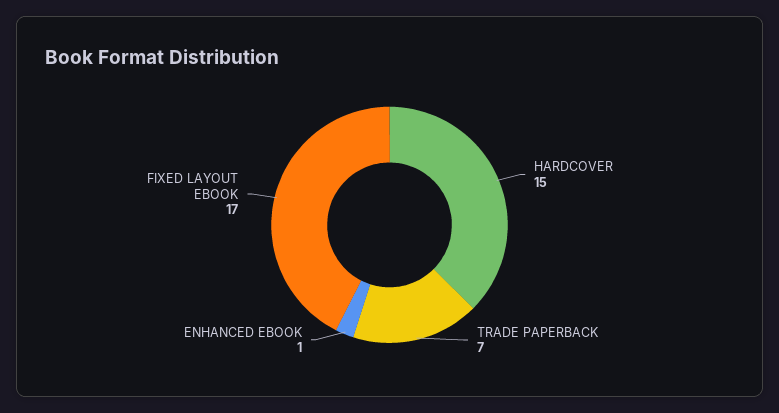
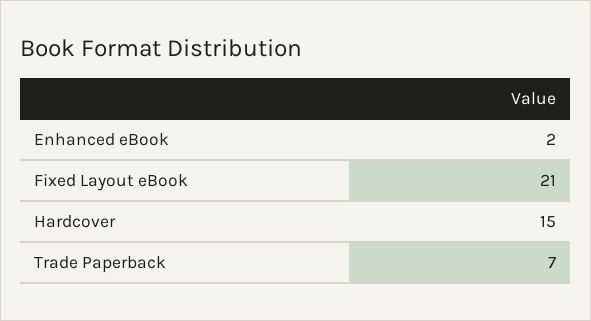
ENHANCED EBOOK: 1 -> 2
FIXED LAYOUT EBOOK: 17 -> 21

